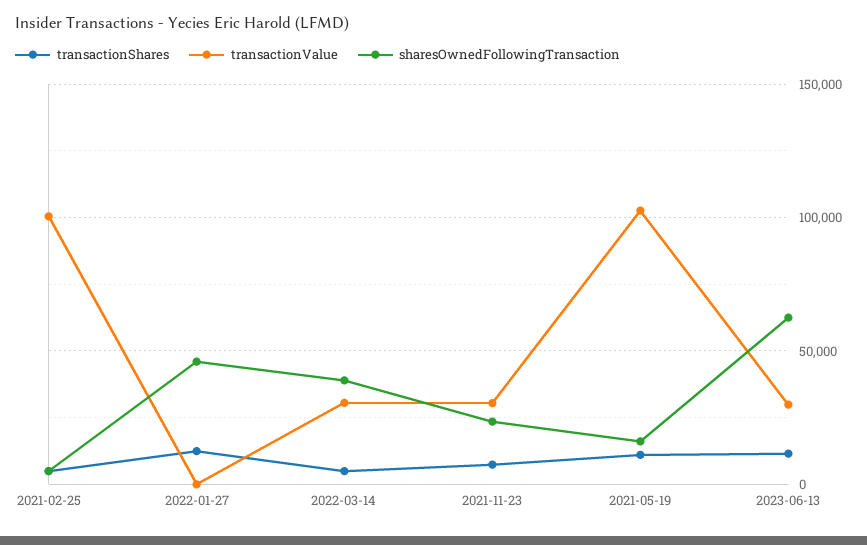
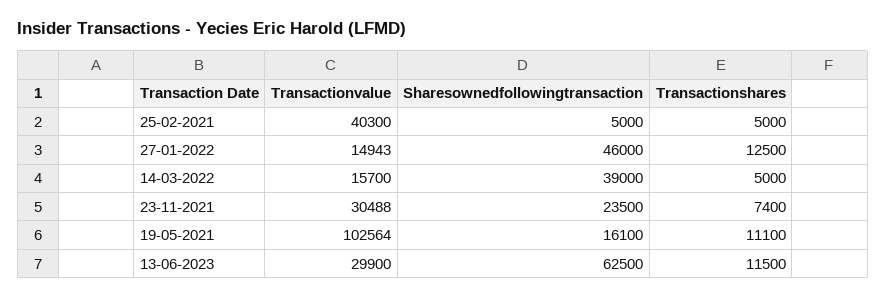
transactionValue, 2021-02-25: 100000 -> 40300
transactionValue, 2022-01-27: 0 -> 14943
transactionValue, 2022-03-14: 30000 -> 15700

